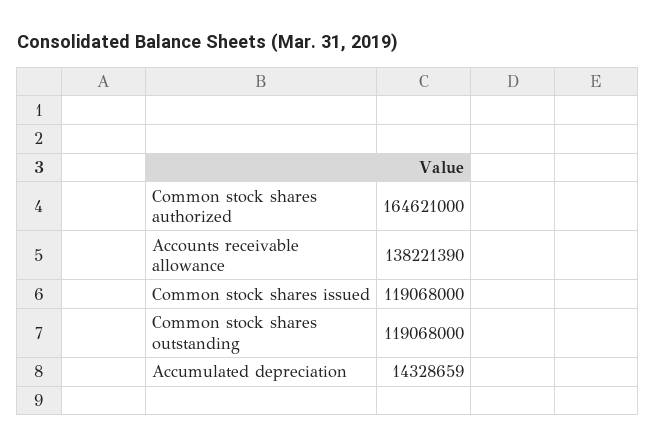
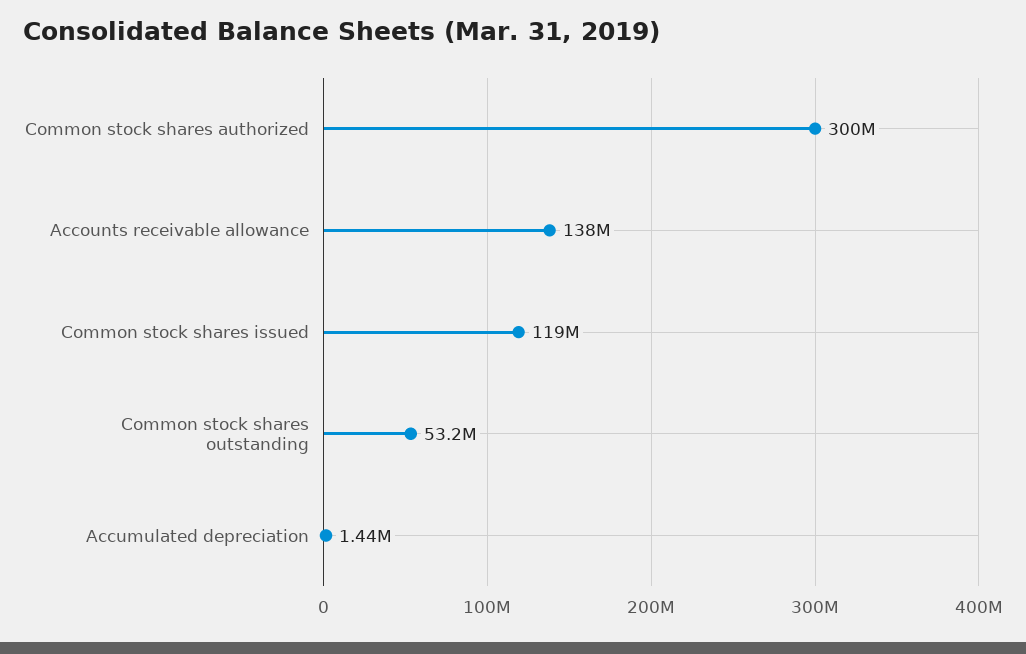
Common stock shares authorized: 164621000 -> 300000000
Common stock shares outstanding: 119068000 -> 53200000
Accumulated depreciation: 14328659 -> 1440000

